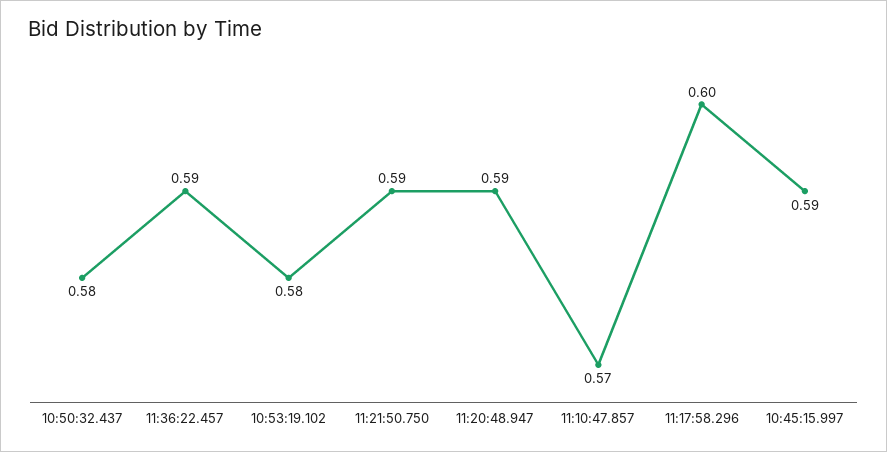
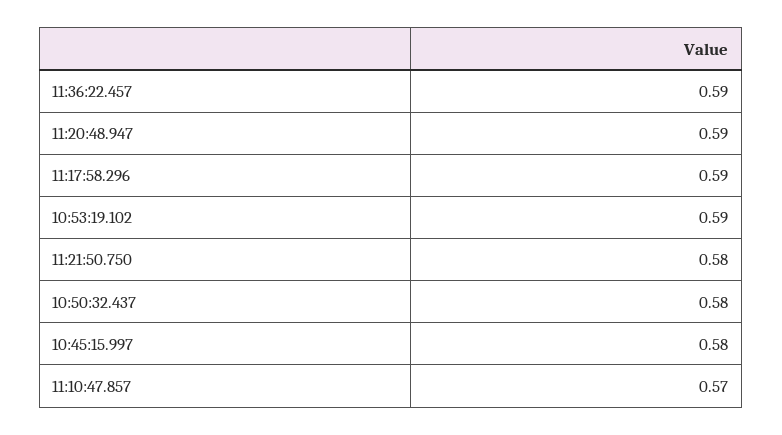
10:53:19.102: 0.58 -> 0.59
11:21:50.750: 0.59 -> 0.58
11:17:58.296: 0.6 -> 0.59
10:45:15.997: 0.59 -> 0.58

